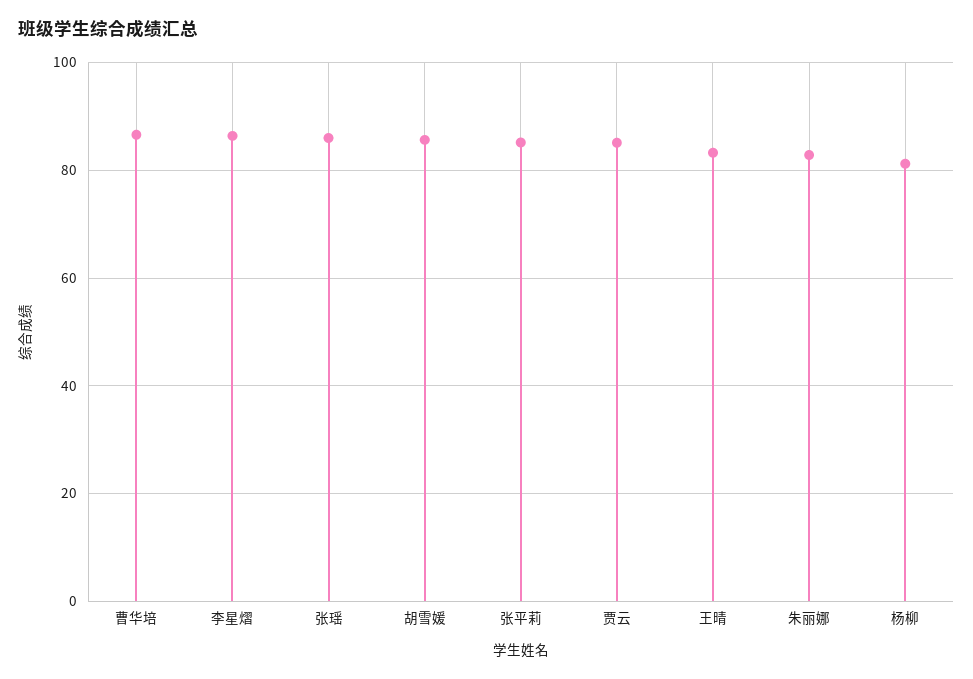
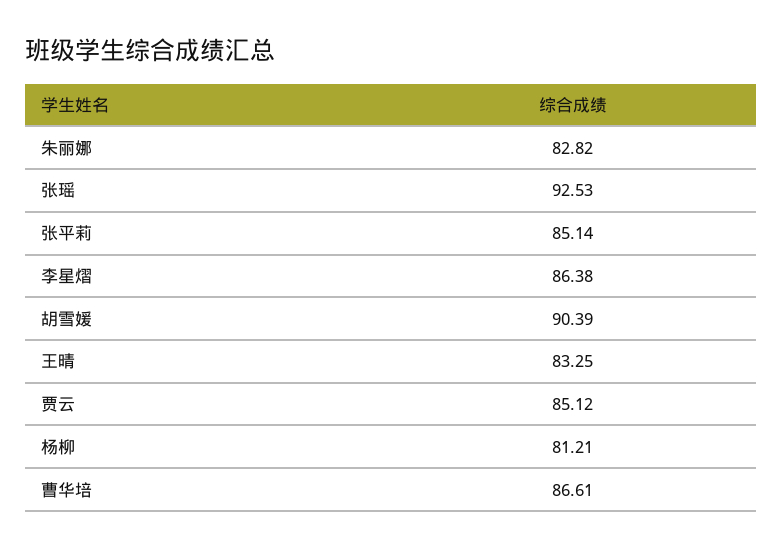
张瑶: 86 -> 92.53
胡雪媛: 86 -> 90.39

